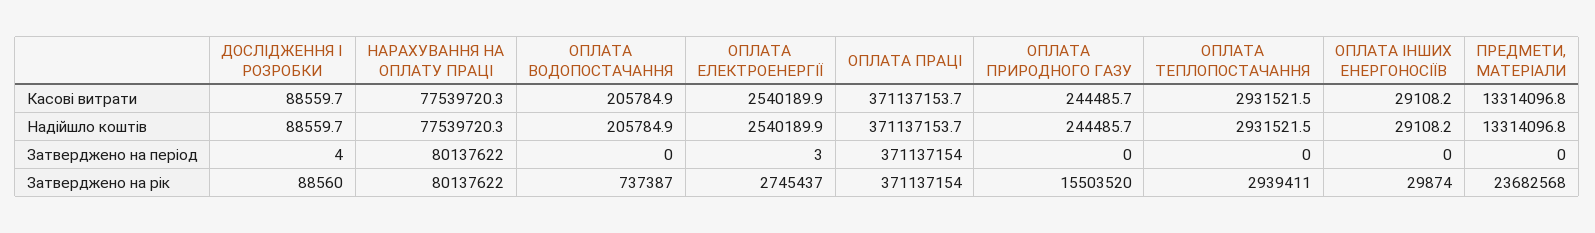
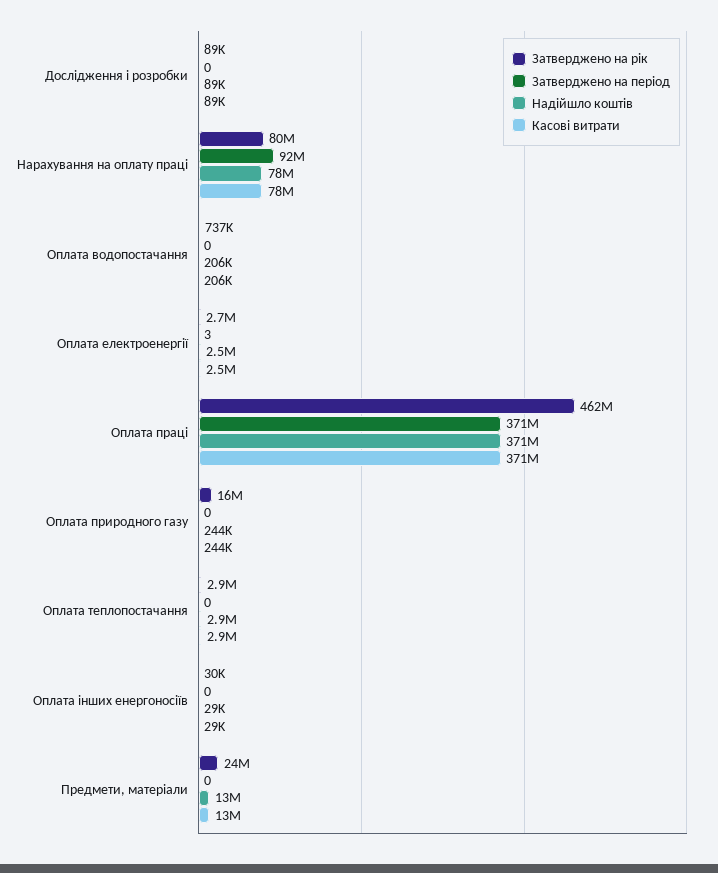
Затверджено на період, ДОСЛІДЖЕННЯ І РОЗРОБКИ: 4 -> 0
Затверджено на період, НАРАХУВАННЯ НА ОПЛАТУ ПРАЦІ: 80137622 -> 92000000
Затверджено на рік, ОПЛАТА ПРАЦІ: 371137154 -> 462000000

